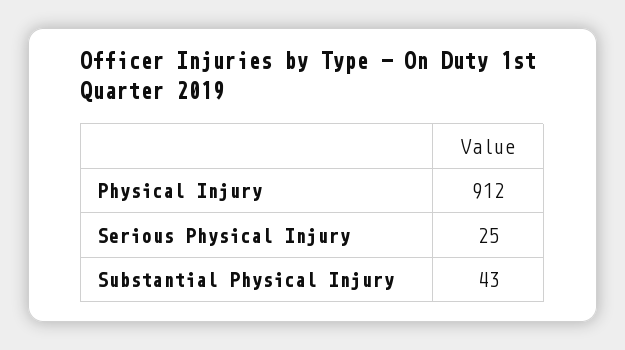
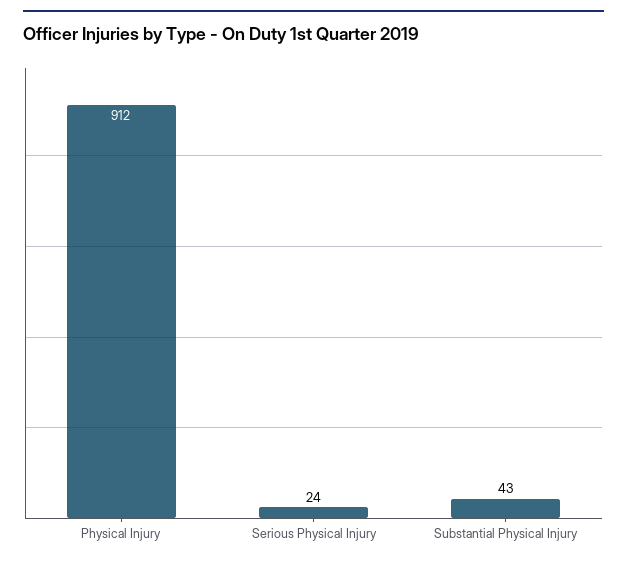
Serious Physical Injury: 25 -> 24

